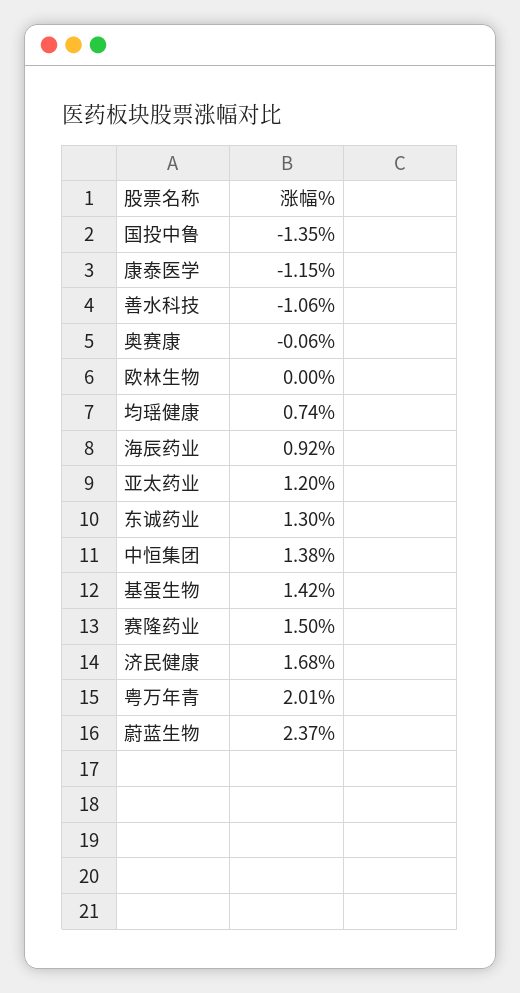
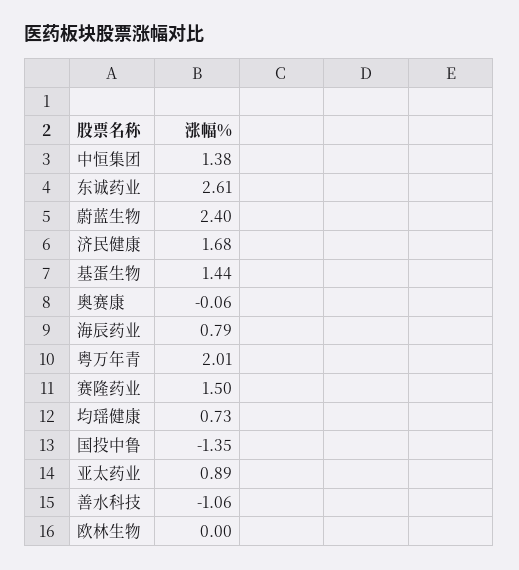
康泰医学: -1.15 -> none
均瑶健康: 0.74 -> 0.73
海辰药业: 0.92 -> 0.79
亚太药业: 1.2 -> 0.89
东诚药业: 1.3 -> 2.61
基蛋生物: 1.42 -> 1.44
蔚蓝生物: 2.37 -> 2.4

